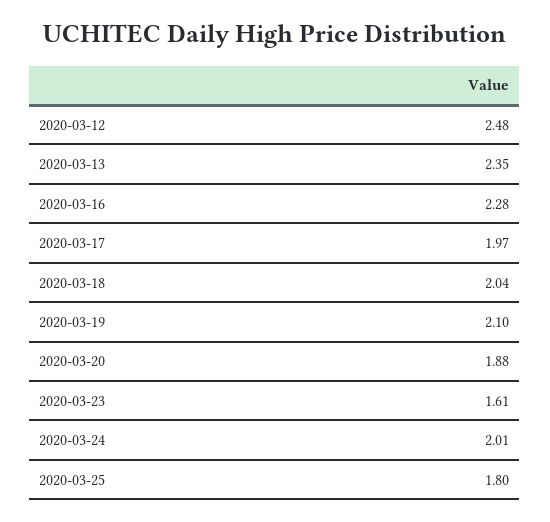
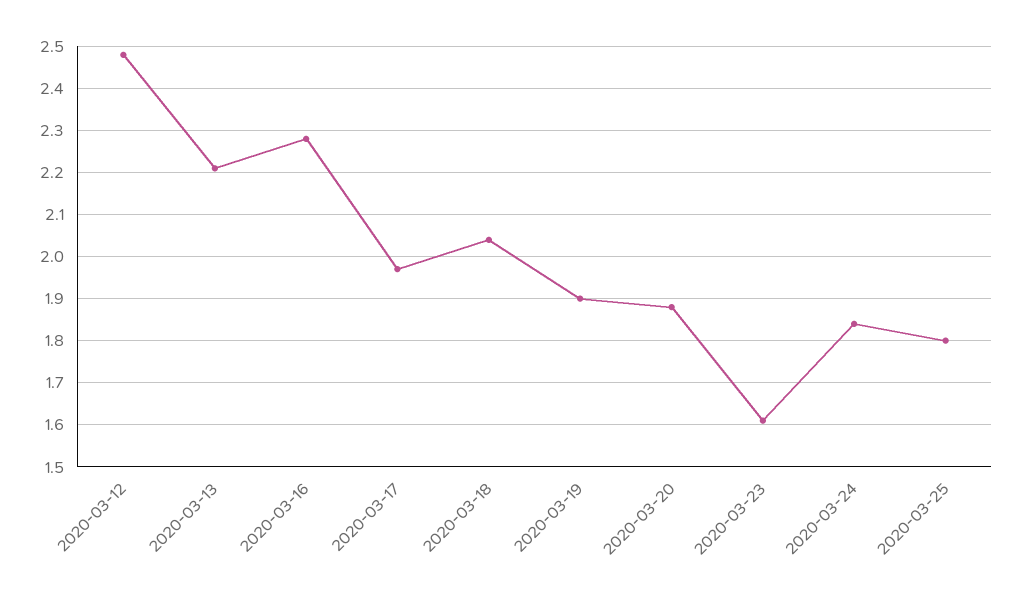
2020-03-13: 2.35 -> 2.2
2020-03-19: 2.1 -> 1.9
2020-03-24: 2.01 -> 1.85

